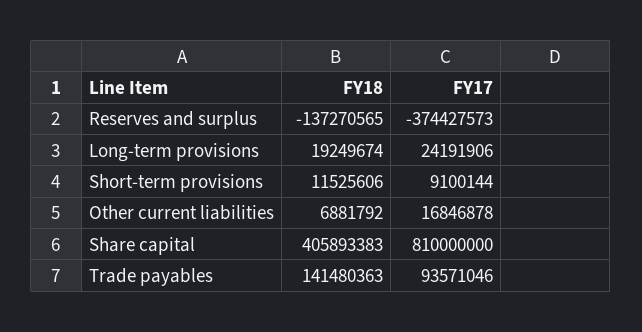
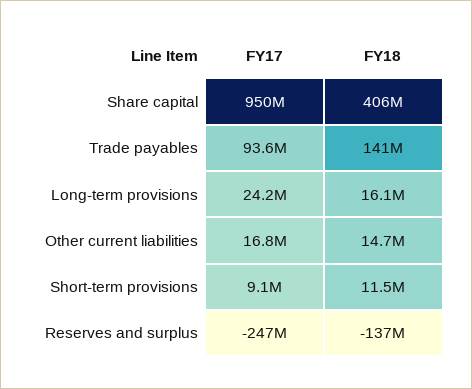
FY17, Reserves and surplus: -374427573 -> -247000000
FY18, Long-term provisions: 19249674 -> 16100000
FY18, Other current liabilities: 6881792 -> 14700000
FY17, Share capital: 810000000 -> 950000000

